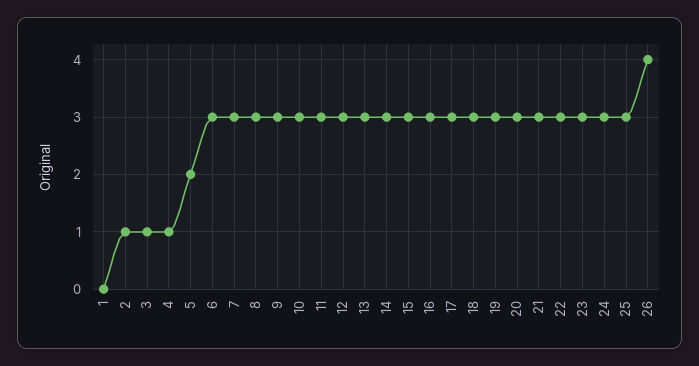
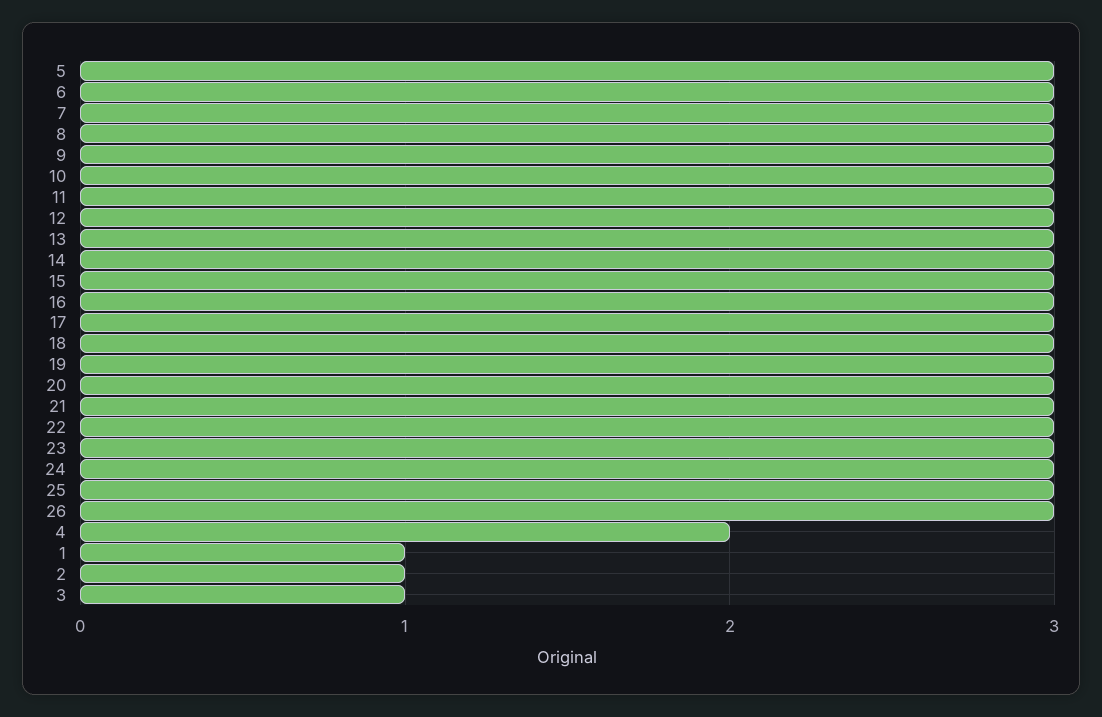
1: 0 -> 1
4: 1 -> 2
5: 2 -> 3
26: 4 -> 3

